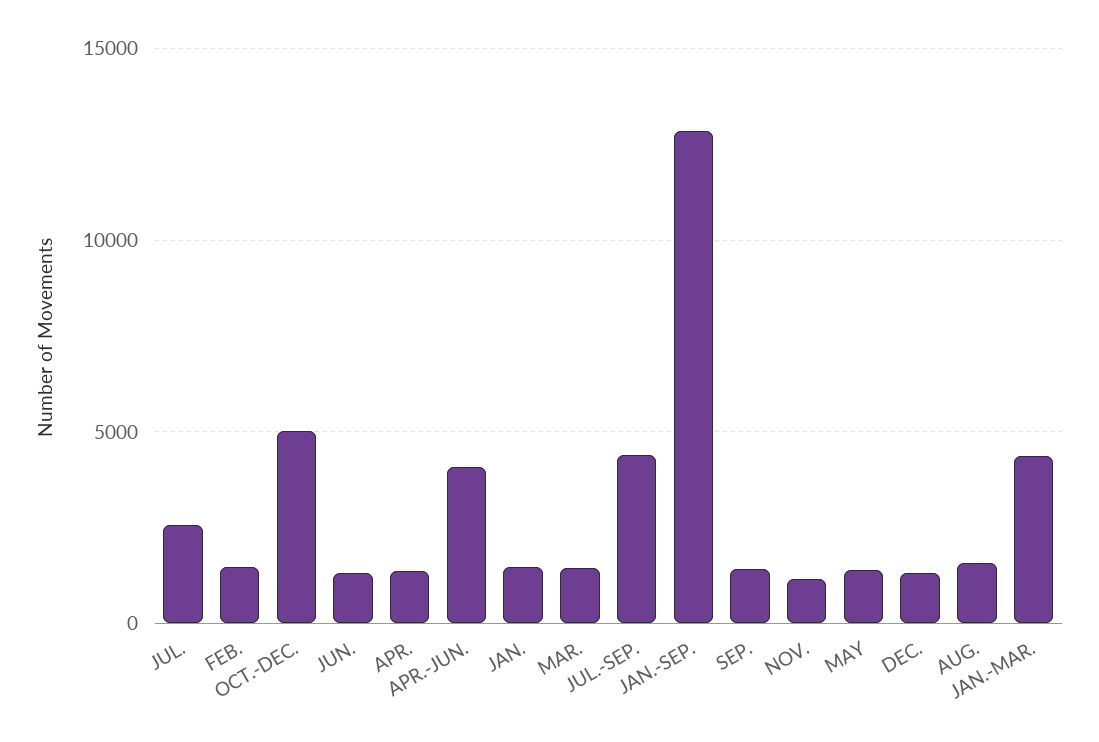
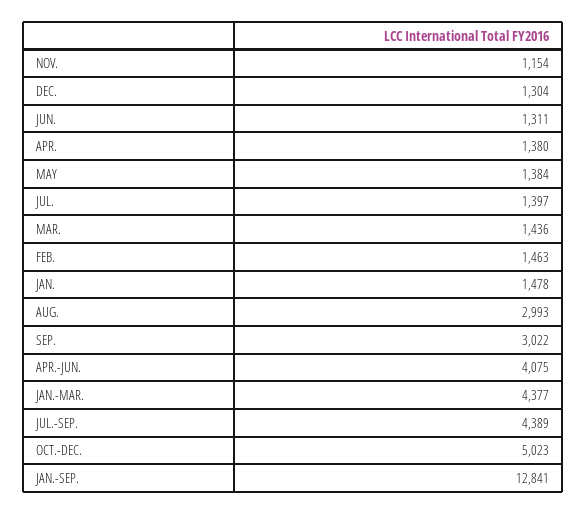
JUL.: 2500 -> 1397
SEP.: 1500 -> 3022
AUG.: 1500 -> 2993

